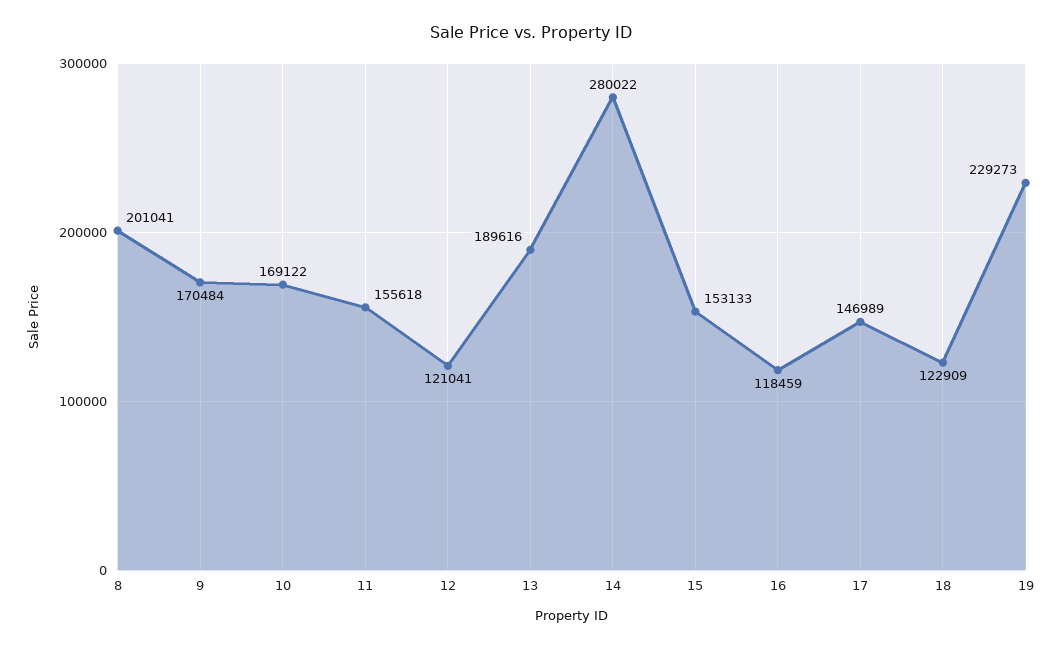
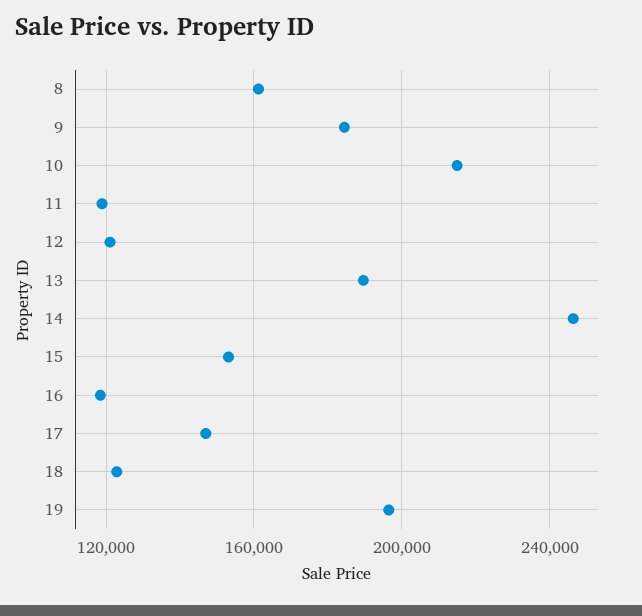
8: 201041 -> 160000
9: 170484 -> 185000
10: 169122 -> 215000
11: 155618 -> 120000
14: 280022 -> 245000
19: 229273 -> 195000

